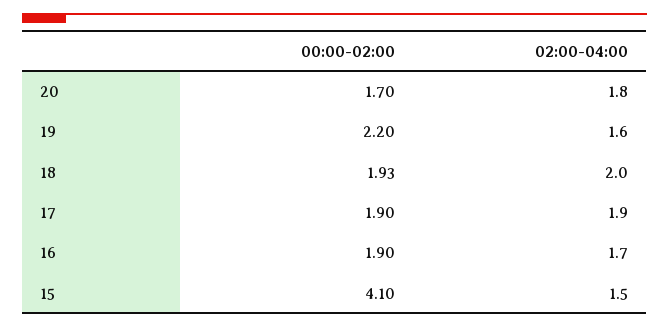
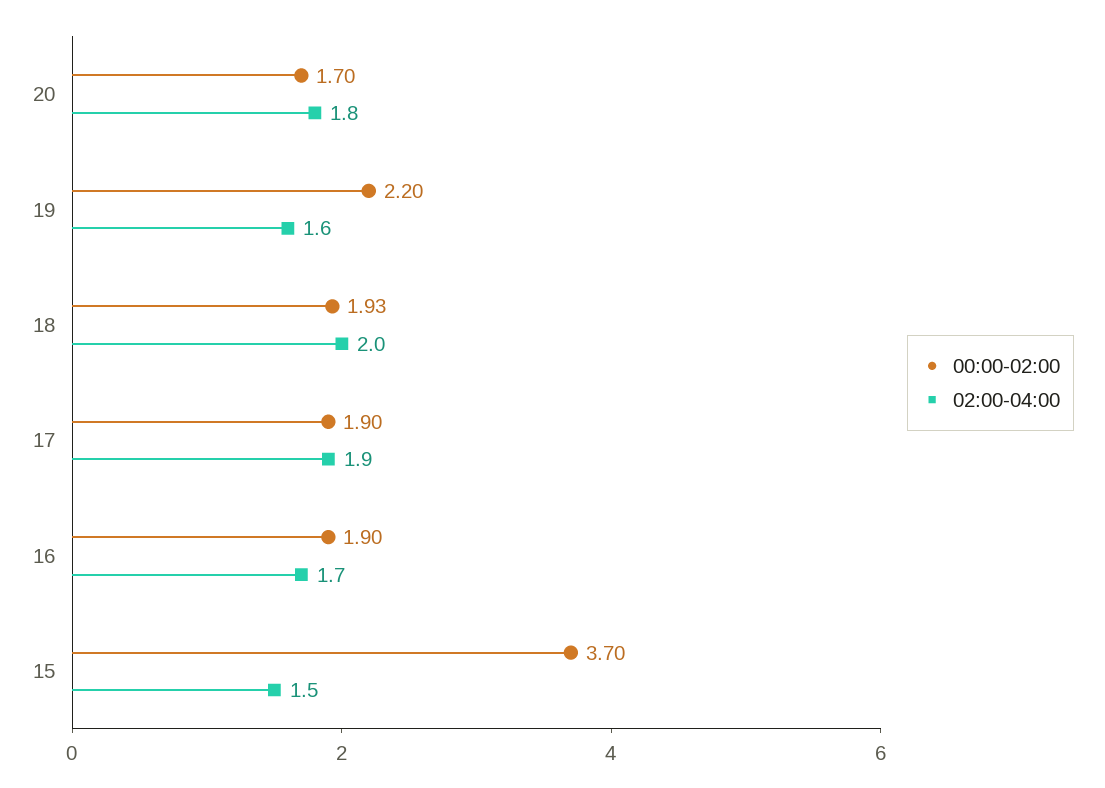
00:00-02:00, 15: 4.1 -> 3.7

